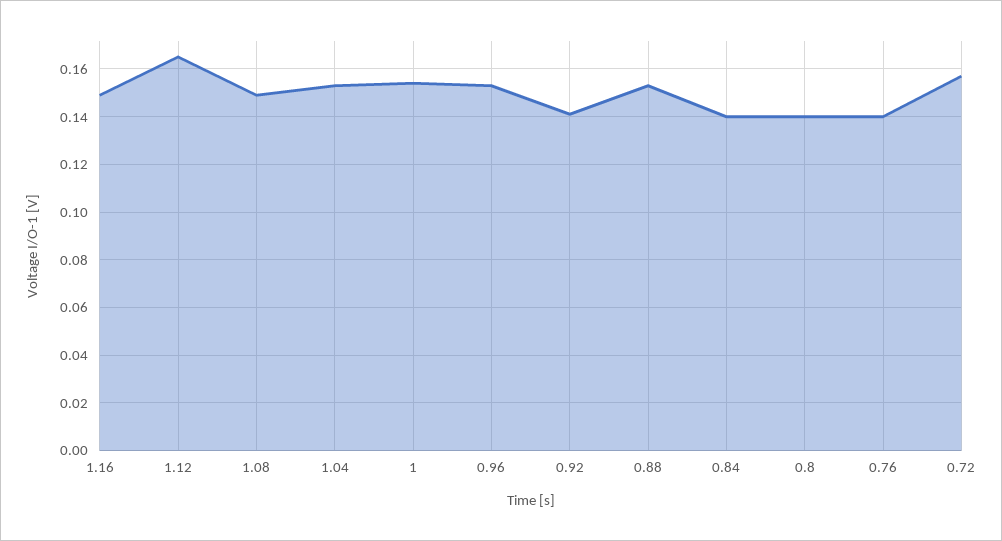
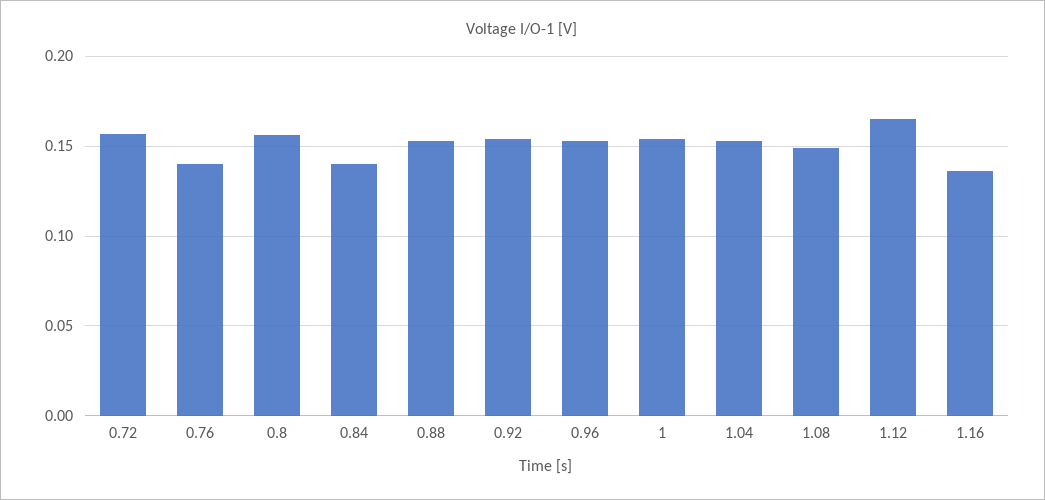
1.16: 0.15 -> 0.135
0.92: 0.14 -> 0.155
0.8: 0.14 -> 0.155

